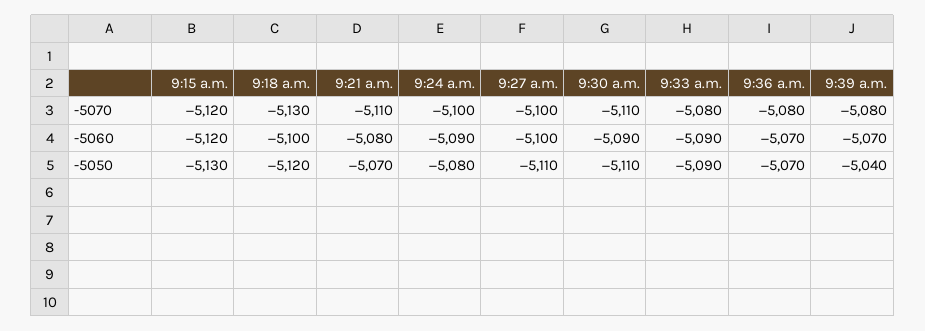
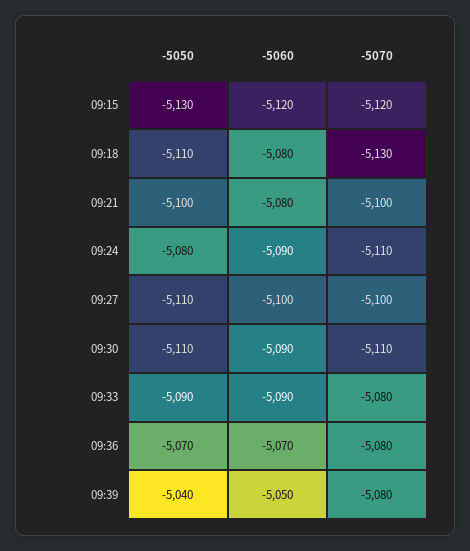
9:21 a.m., -5070: -5110 -> -5100
9:24 a.m., -5070: -5100 -> -5110
9:18 a.m., -5060: -5100 -> -5080
9:39 a.m., -5060: -5070 -> -5050
9:18 a.m., -5050: -5120 -> -5110
9:21 a.m., -5050: -5070 -> -5100

